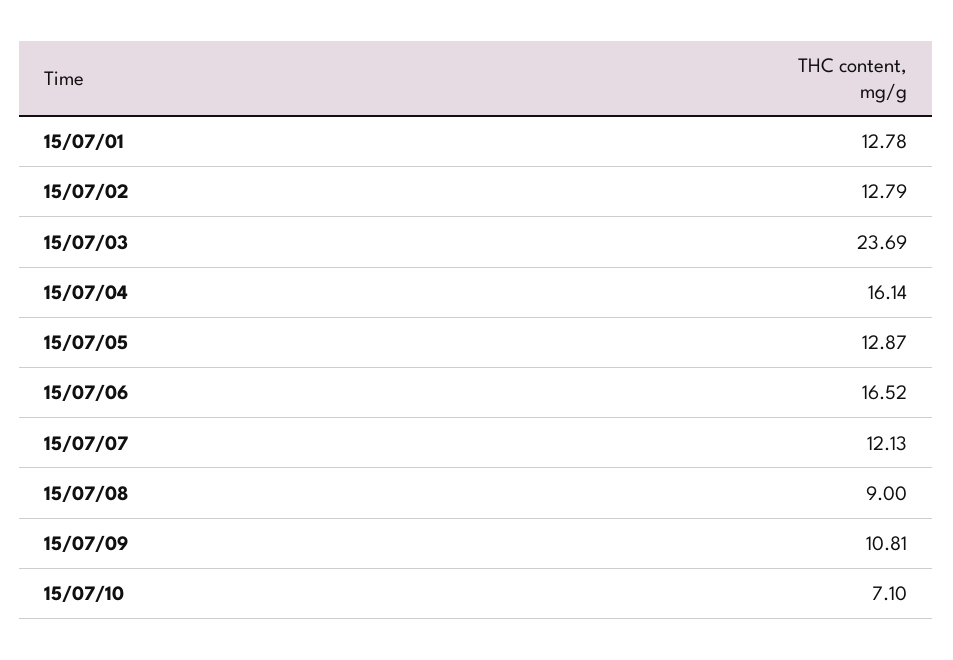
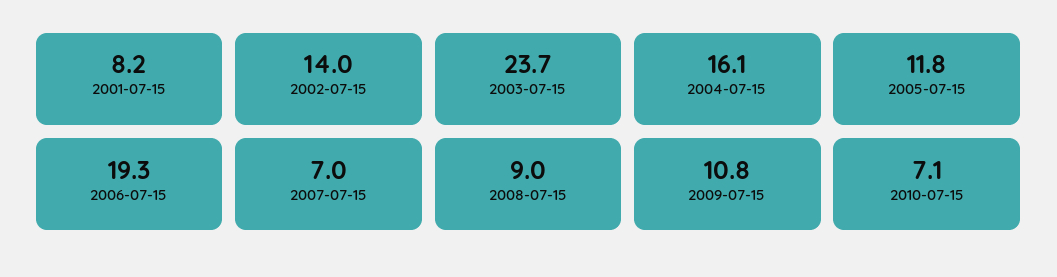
15/07/01: 12.78 -> 8.2
15/07/02: 12.79 -> 14
15/07/05: 12.87 -> 11.8
15/07/06: 16.52 -> 19.3
15/07/07: 12.13 -> 7

